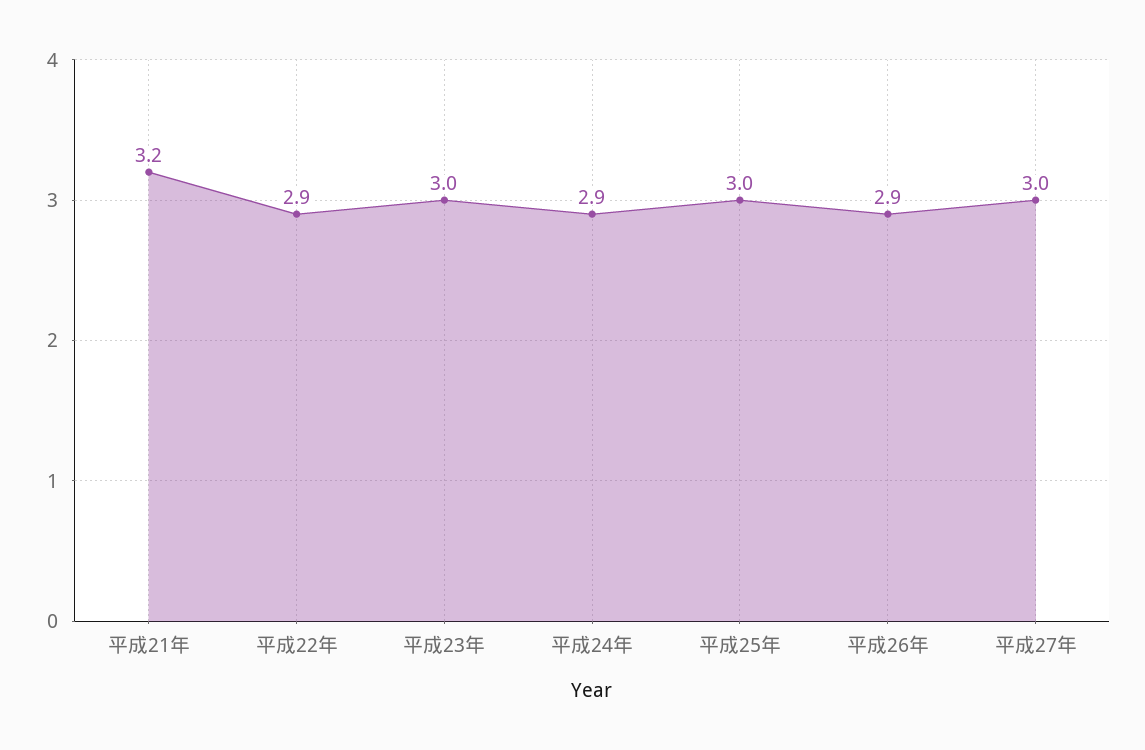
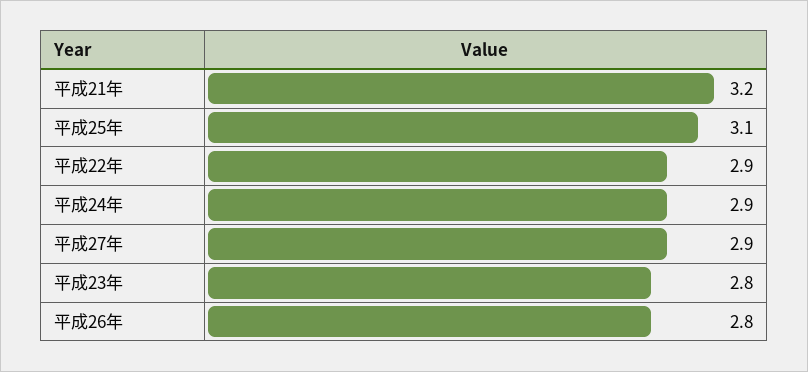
平成23年: 3 -> 2.8
平成25年: 3 -> 3.1
平成26年: 2.9 -> 2.8
平成27年: 3 -> 2.9

